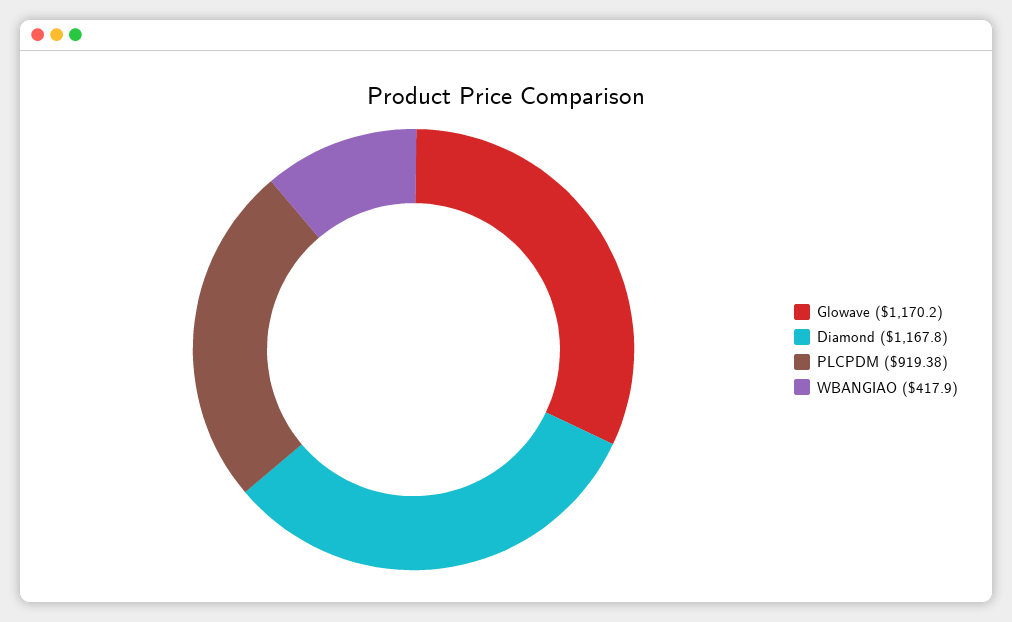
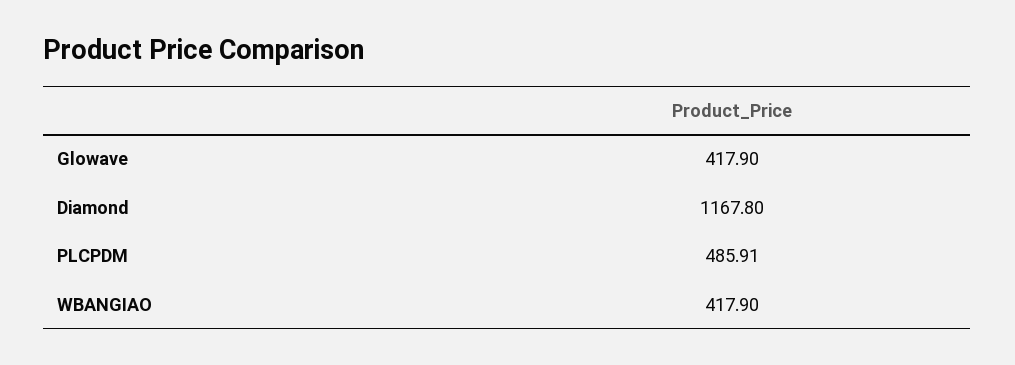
Glowave: 1170.2 -> 417.9
PLCPDM: 919.38 -> 485.91

